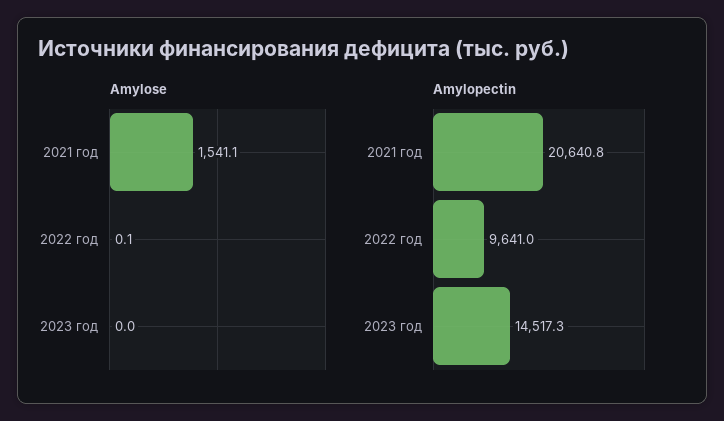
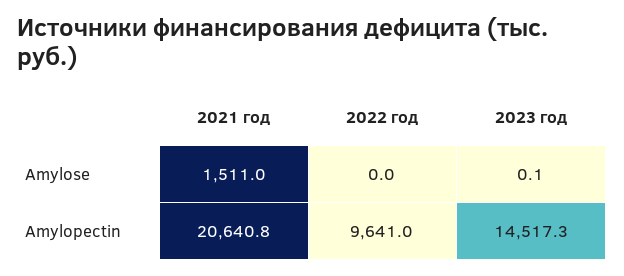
Amylose, 2021 год: 1541.1 -> 1511
Amylose, 2022 год: 0.1 -> 0
Amylose, 2023 год: 0 -> 0.1

